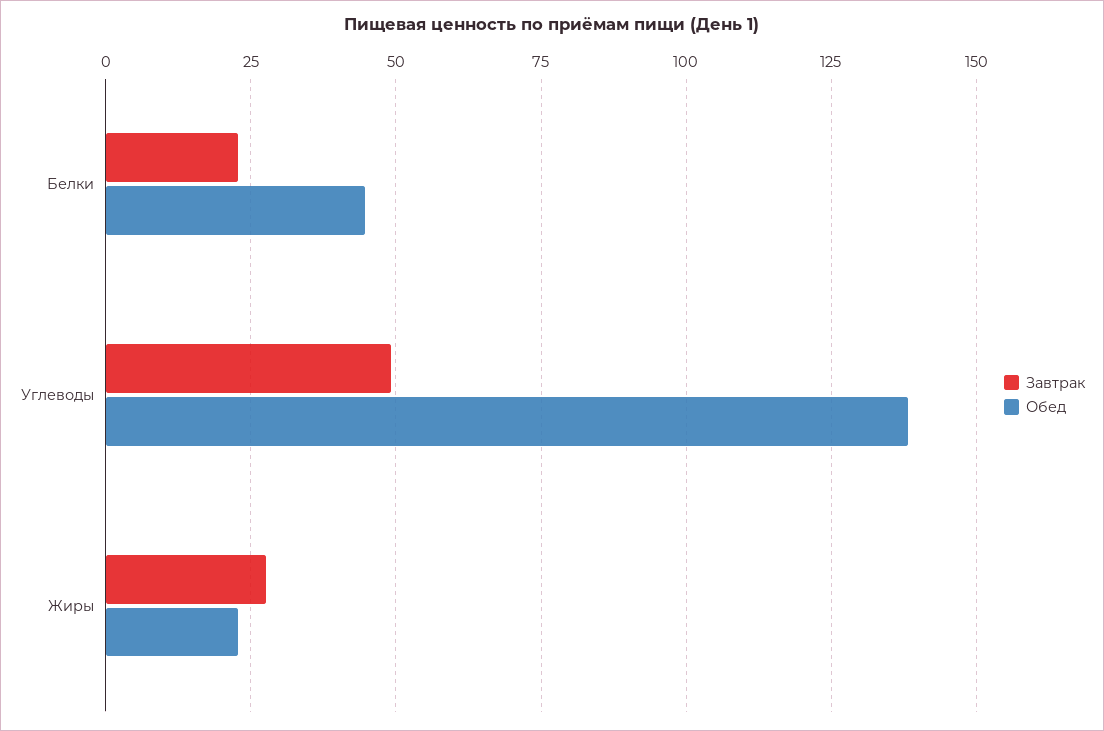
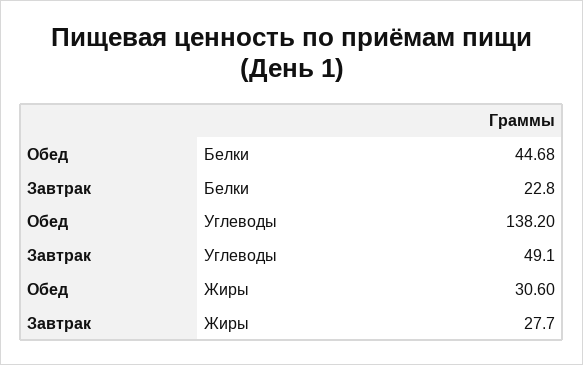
Обед, Жиры: 22.5 -> 30.6

